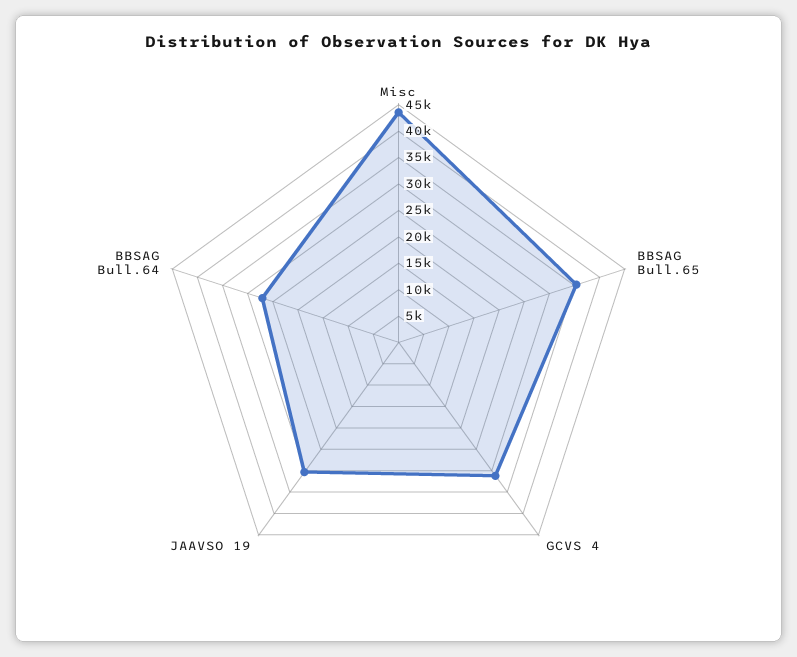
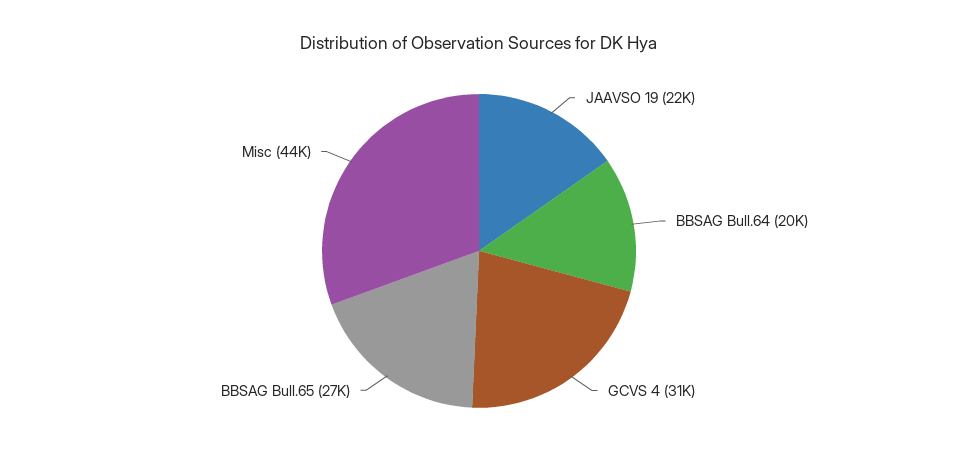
BBSAG Bull.65: 35000 -> 27000
JAAVSO 19: 30000 -> 22000
BBSAG Bull.64: 27500 -> 20000

